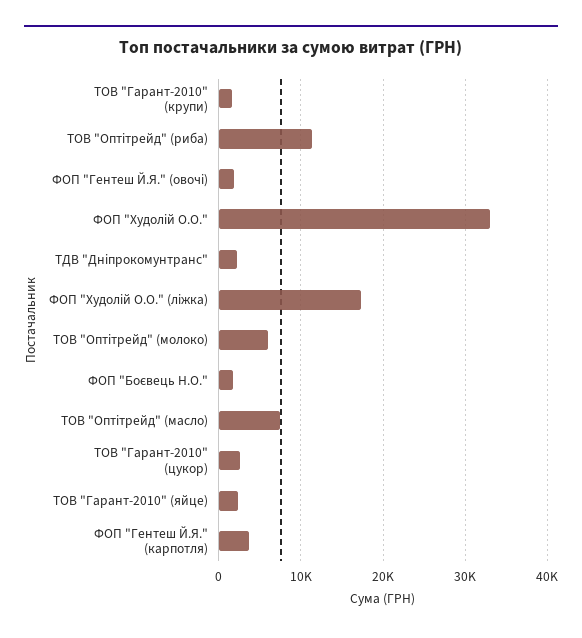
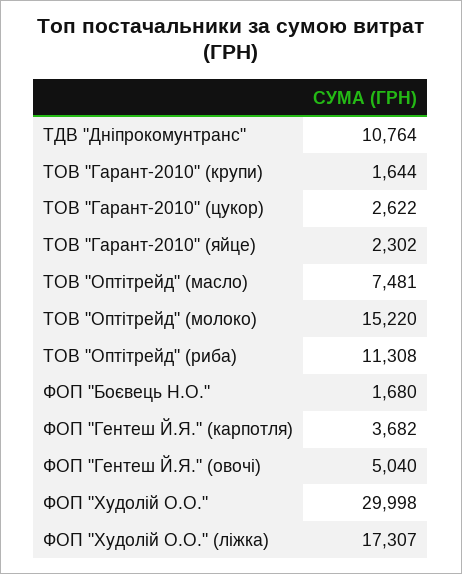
ФОП "Гентеш Й.Я." (овочі): 2000 -> 5040
ФОП "Худолій О.О.": 33000 -> 29998
ТДВ "Дніпрокомунтранс": 2000 -> 10764
ТОВ "Оптітрейд" (молоко): 6000 -> 15220

